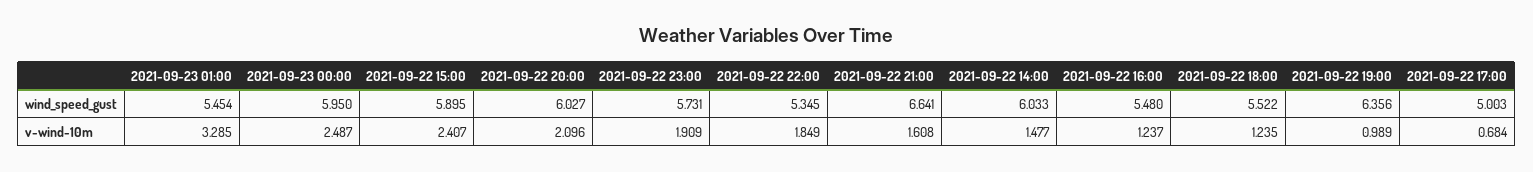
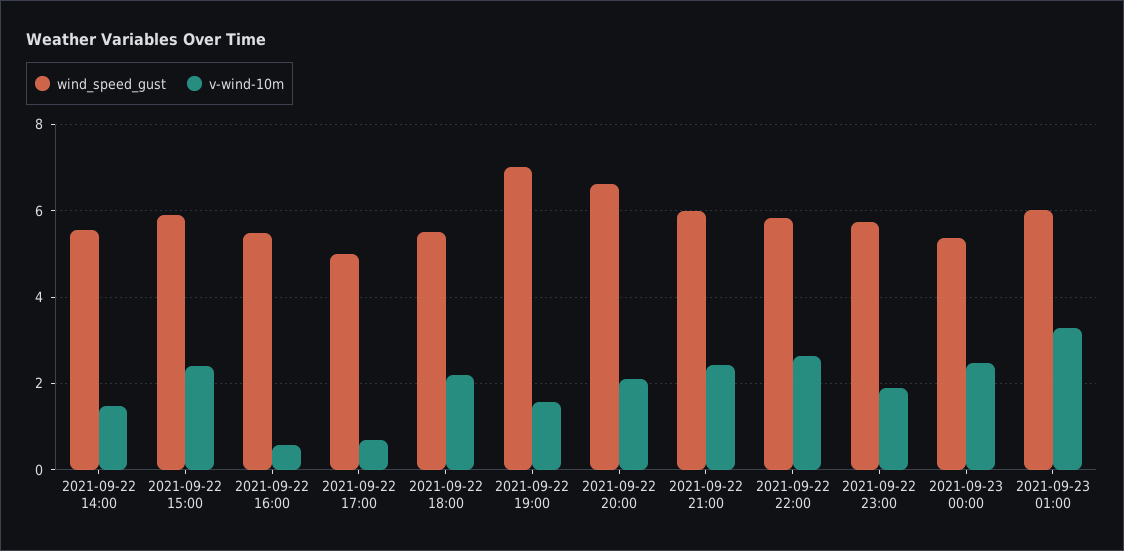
wind_speed_gust, 2021-09-23 01:00: 5.454 -> 6
wind_speed_gust, 2021-09-23 00:00: 5.95 -> 5.4
wind_speed_gust, 2021-09-22 20:00: 6.027 -> 6.6
wind_speed_gust, 2021-09-22 22:00: 5.345 -> 5.8
wind_speed_gust, 2021-09-22 21:00: 6.641 -> 6
wind_speed_gust, 2021-09-22 14:00: 6.033 -> 5.6
wind_speed_gust, 2021-09-22 19:00: 6.356 -> 7
v-wind-10m, 2021-09-22 22:00: 1.849 -> 2.6
v-wind-10m, 2021-09-22 21:00: 1.608 -> 2.4
v-wind-10m, 2021-09-22 16:00: 1.237 -> 0.6
v-wind-10m, 2021-09-22 18:00: 1.235 -> 2.2
v-wind-10m, 2021-09-22 19:00: 0.989 -> 1.6

